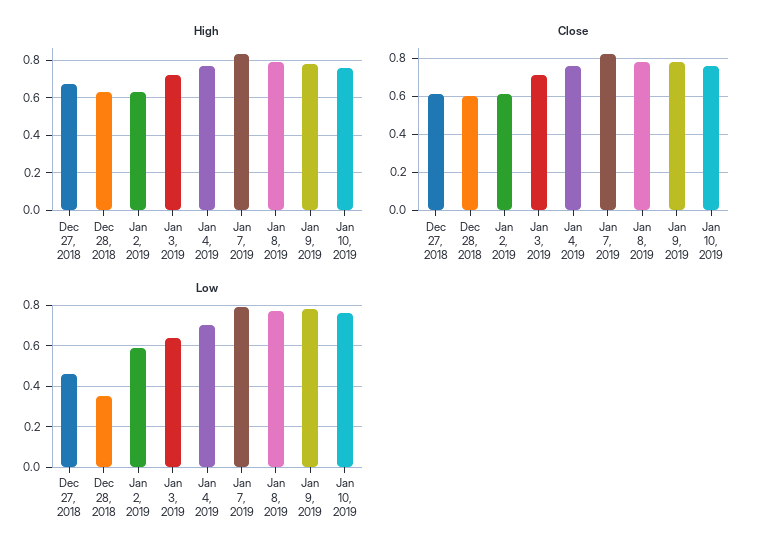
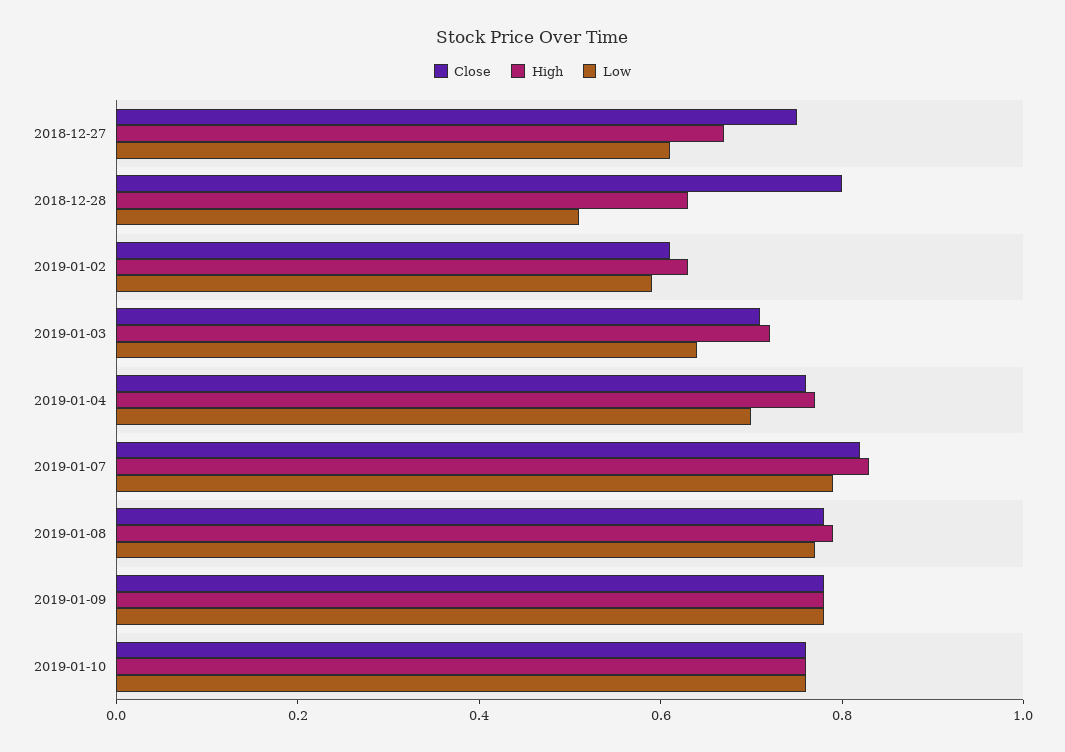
Close, Dec 27, 2018: 0.6 -> 0.75
Close, Dec 28, 2018: 0.6 -> 0.8
Low, Dec 27, 2018: 0.45 -> 0.6
Low, Dec 28, 2018: 0.35 -> 0.5

